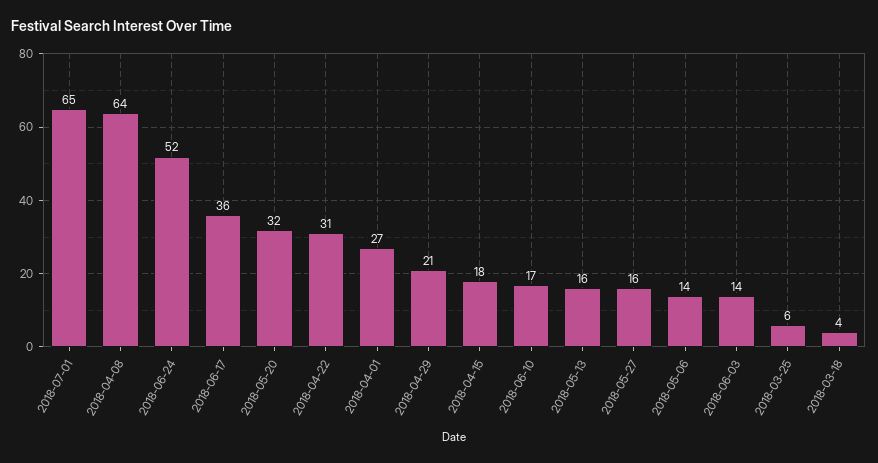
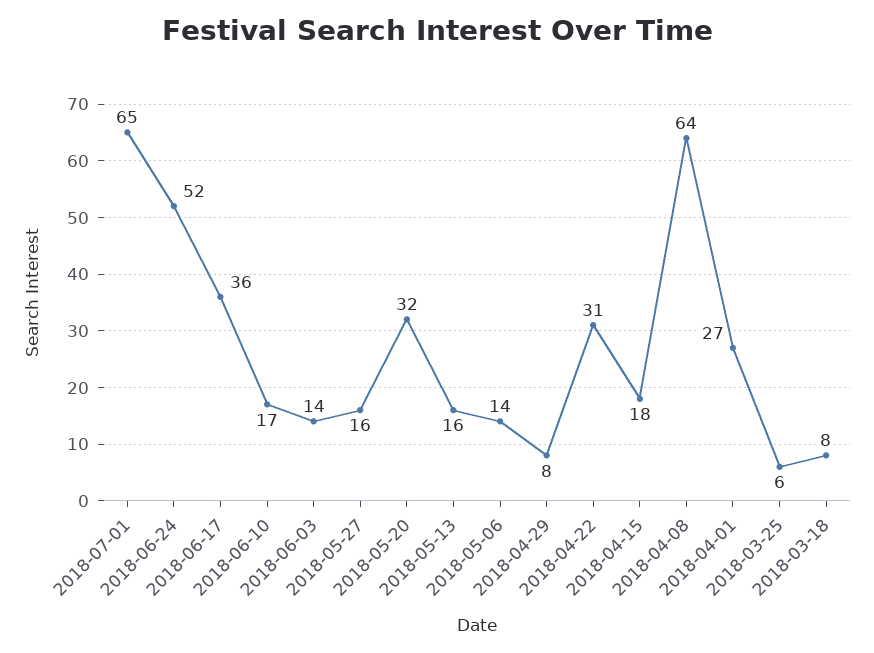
2018-04-29: 21 -> 8
2018-03-18: 4 -> 8

